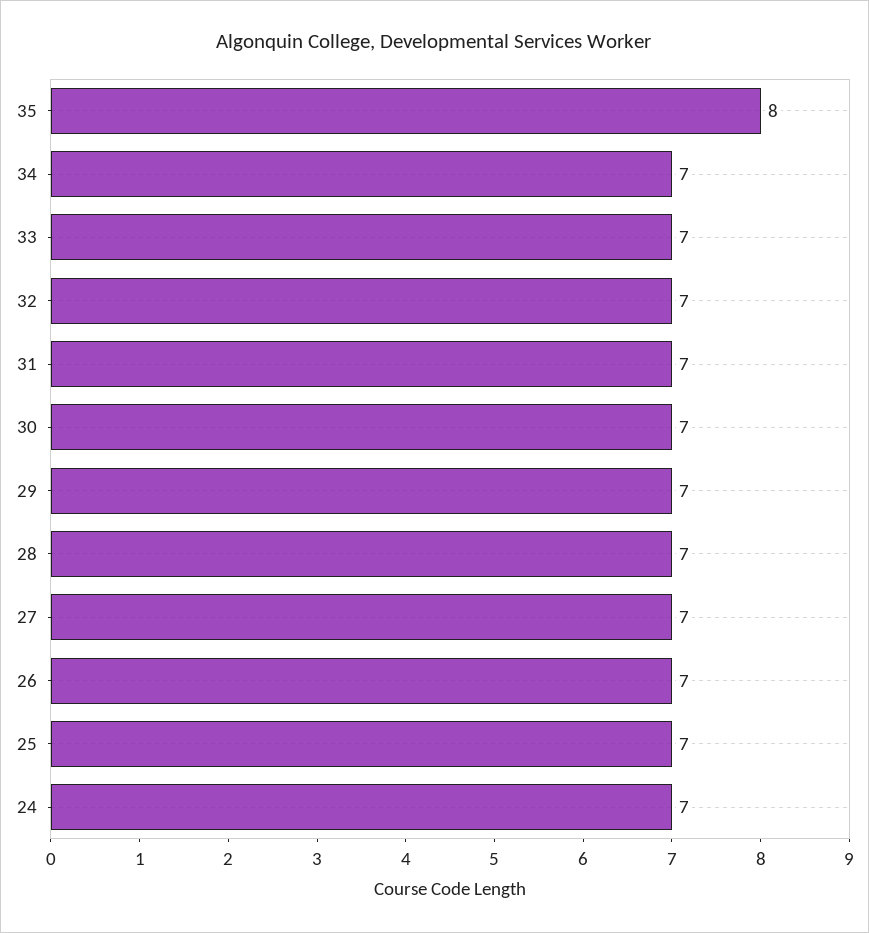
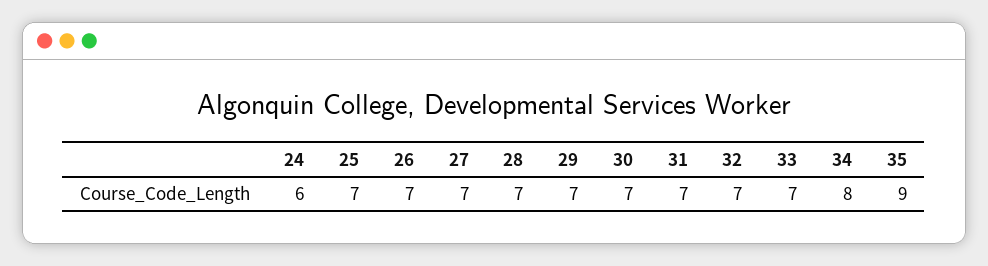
35: 8 -> 9
34: 7 -> 8
24: 7 -> 6

